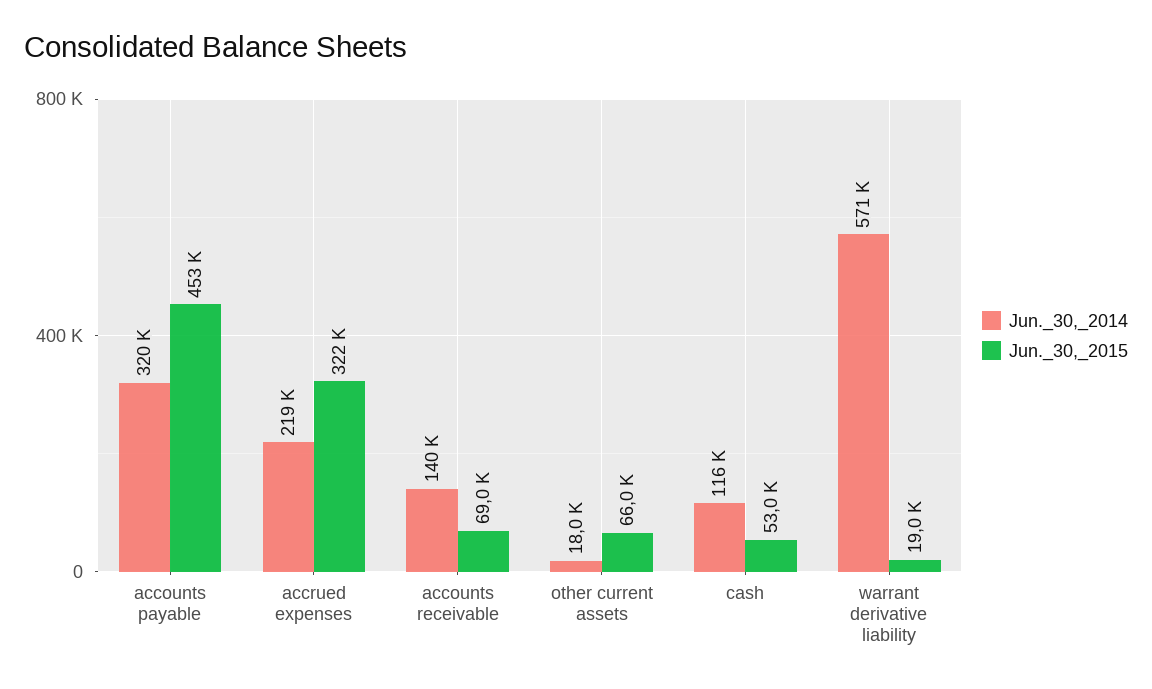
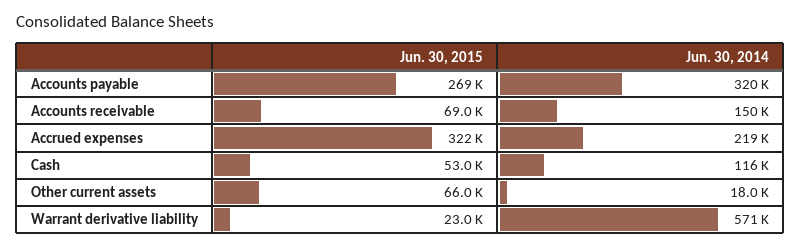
Jun._30,_2015, accounts payable: 453000 -> 269000
Jun._30,_2014, accounts receivable: 140000 -> 150000
Jun._30,_2015, warrant derivative liability: 19000 -> 23000

